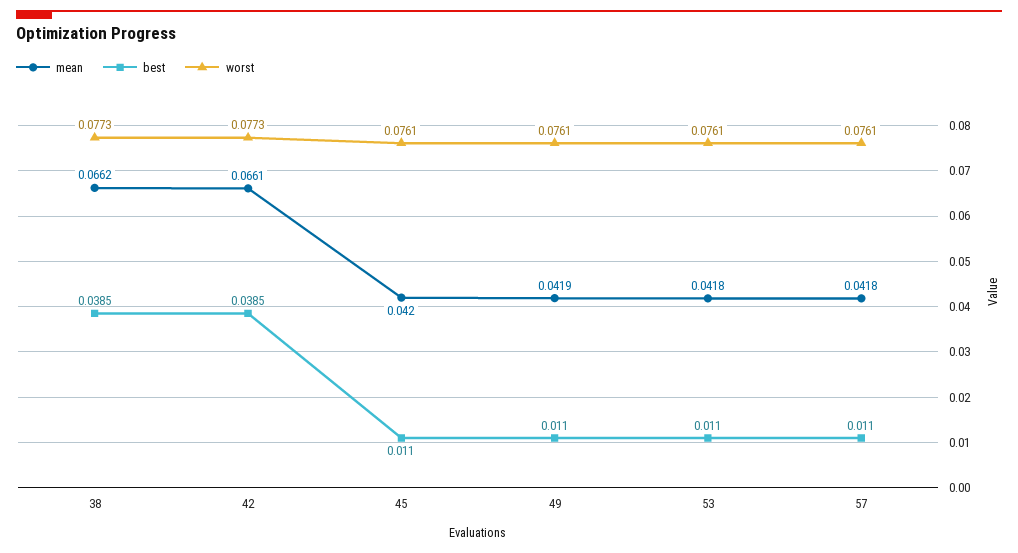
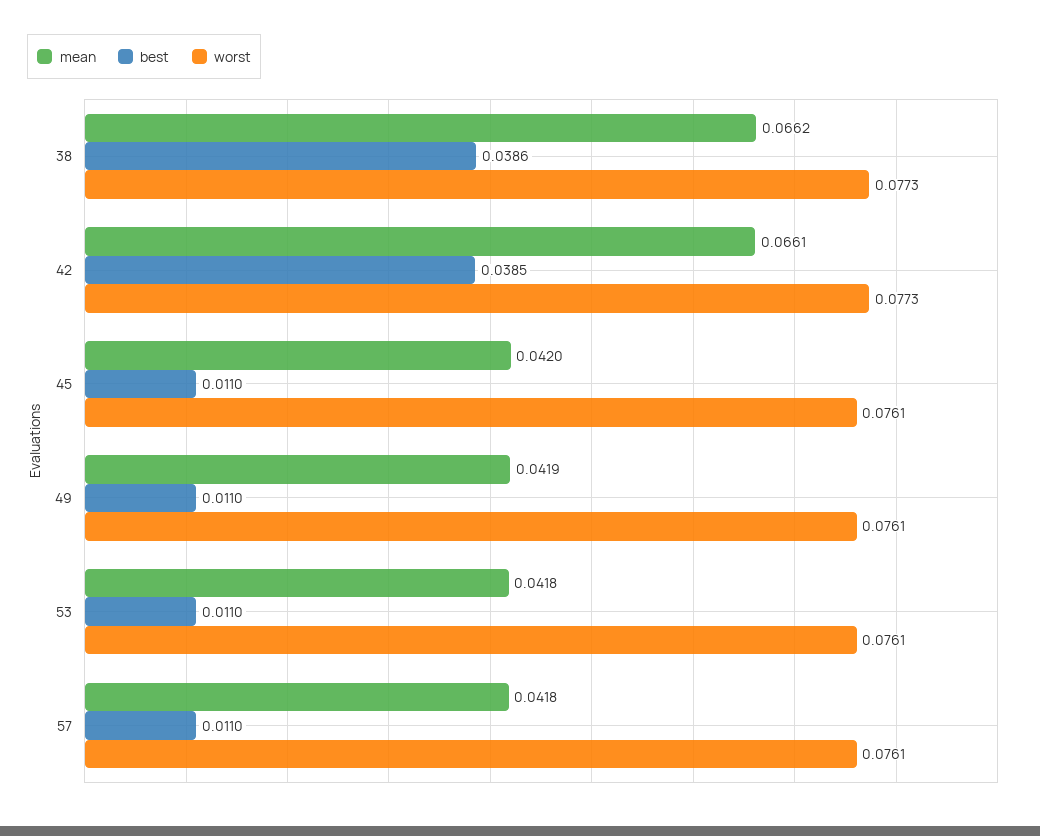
best, 38: 0.0385 -> 0.0386

